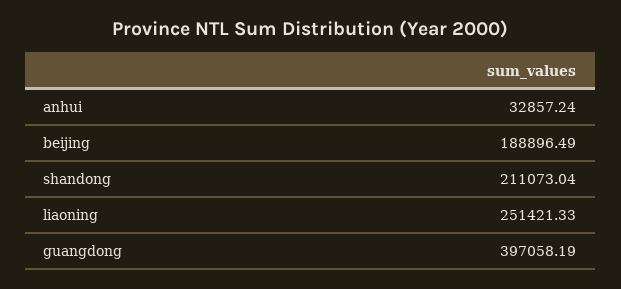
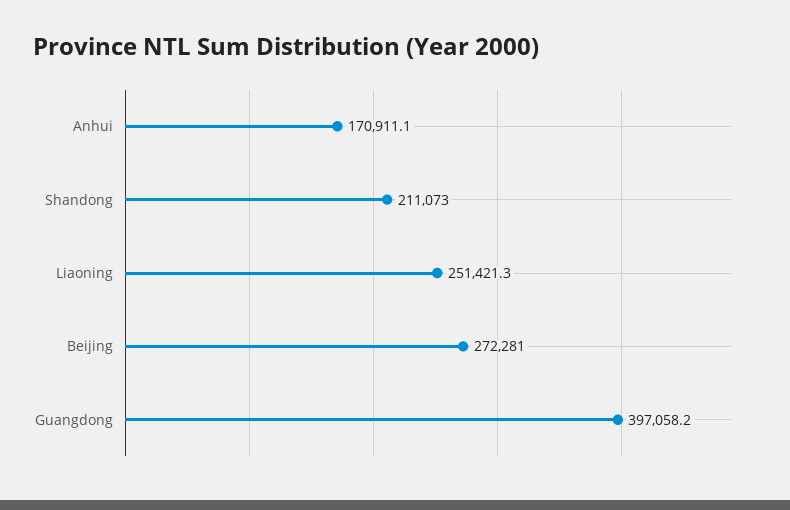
anhui: 32857.24 -> 170911.1
beijing: 188896.49 -> 272281

